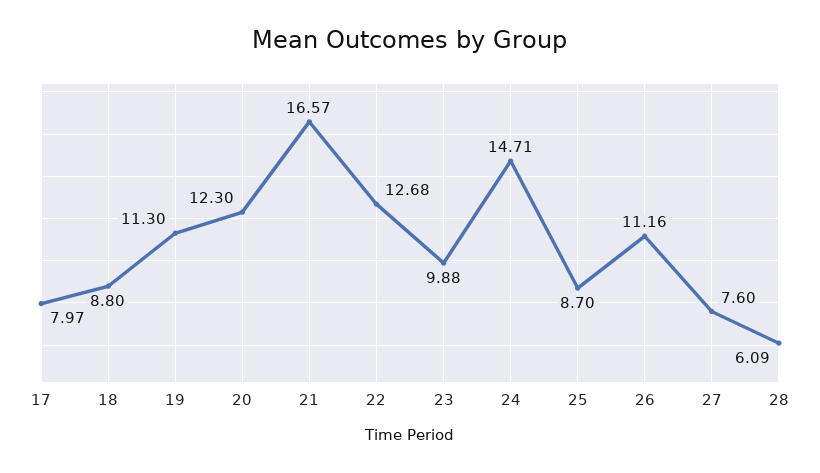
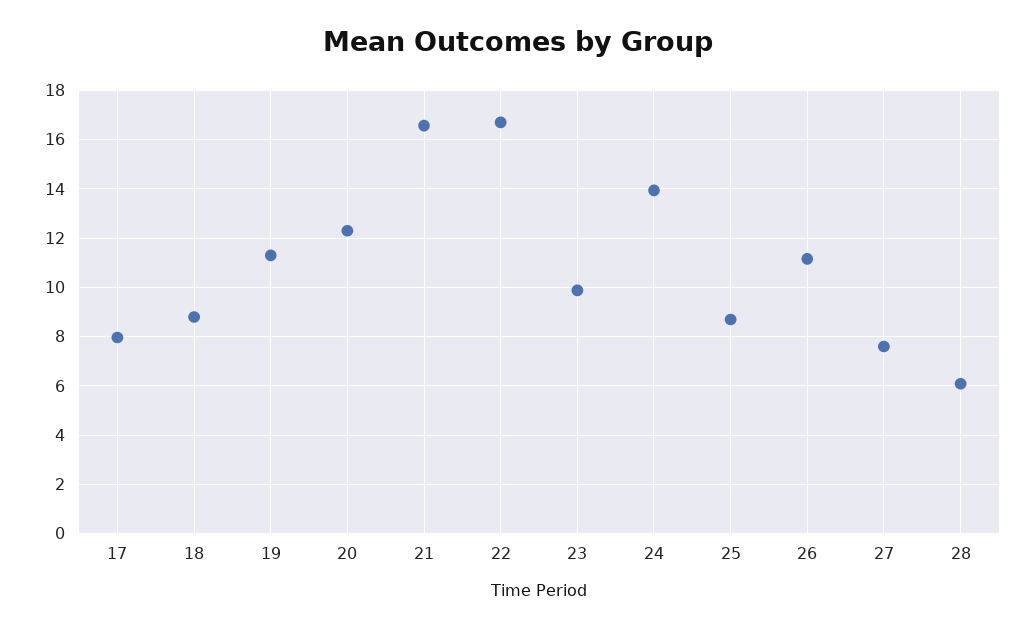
22: 12.68 -> 16.75
24: 14.71 -> 14

